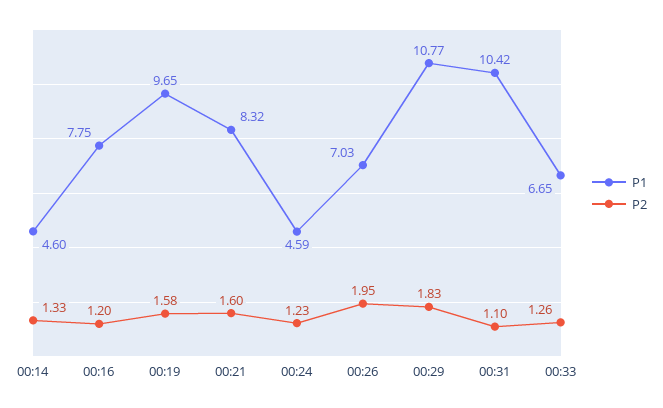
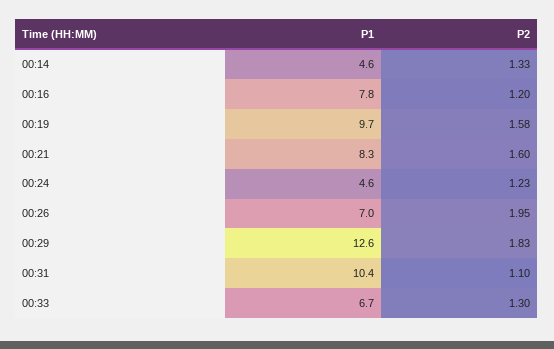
P1, 00:29: 10.77 -> 12.6
P2, 00:33: 1.26 -> 1.3

